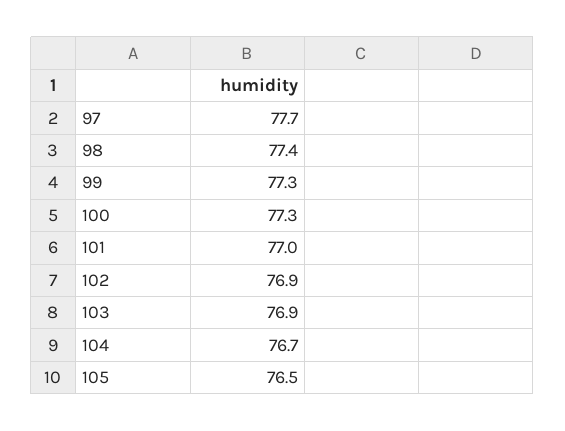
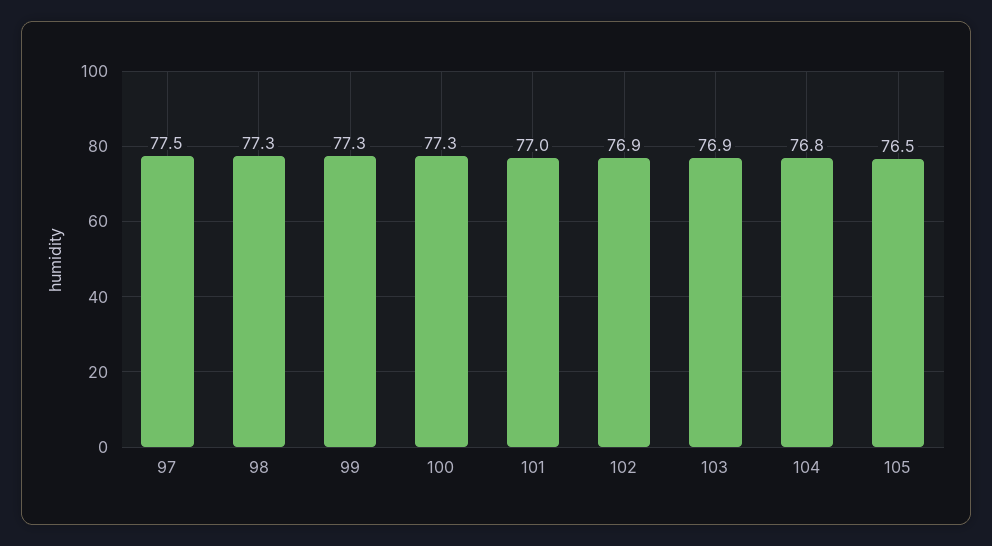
97: 77.7 -> 77.5
98: 77.4 -> 77.3
104: 76.7 -> 76.8

